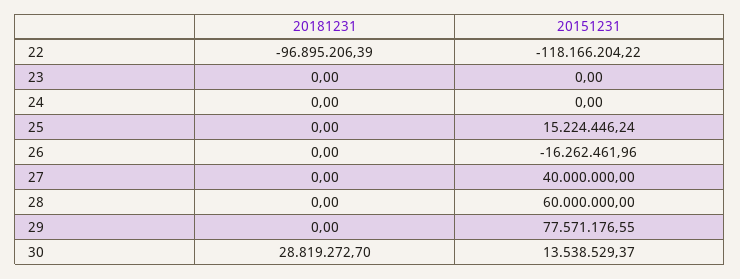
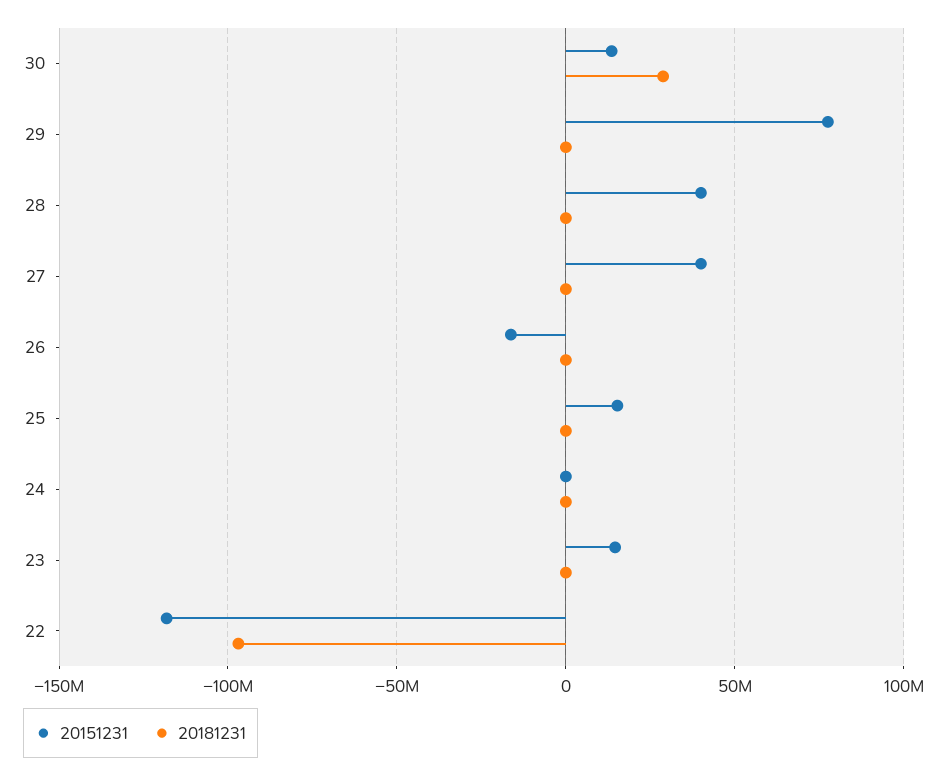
20151231, 23: 0 -> 15000000
20151231, 28: 60000000 -> 40000000

